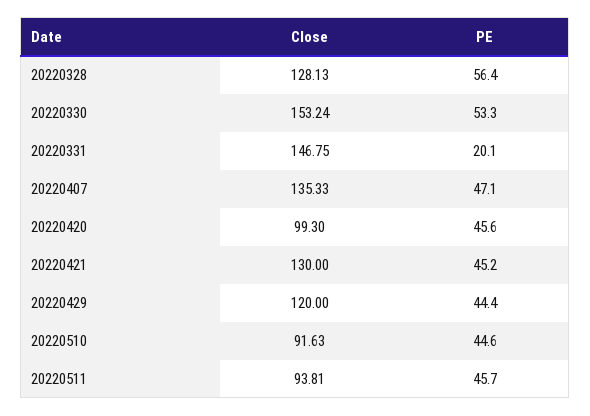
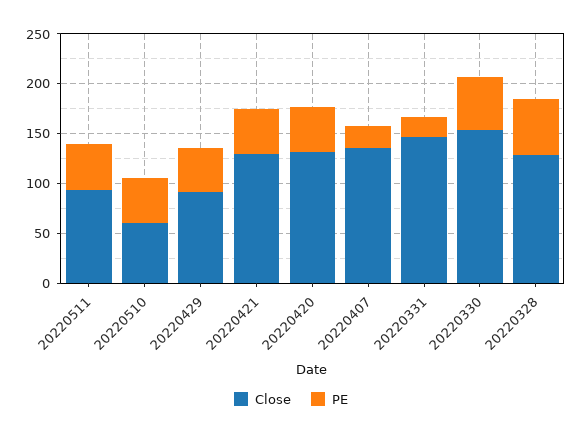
PE, 20220407: 47.1 -> 20
Close, 20220420: 99.3 -> 130
Close, 20220429: 120 -> 90
Close, 20220510: 91.63 -> 60

